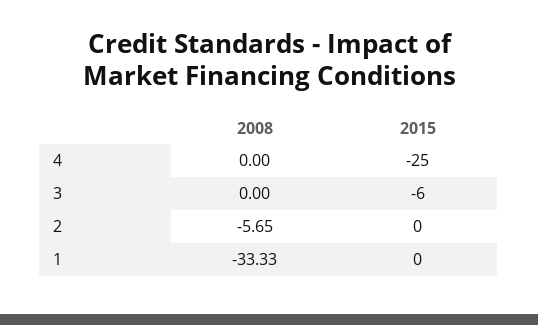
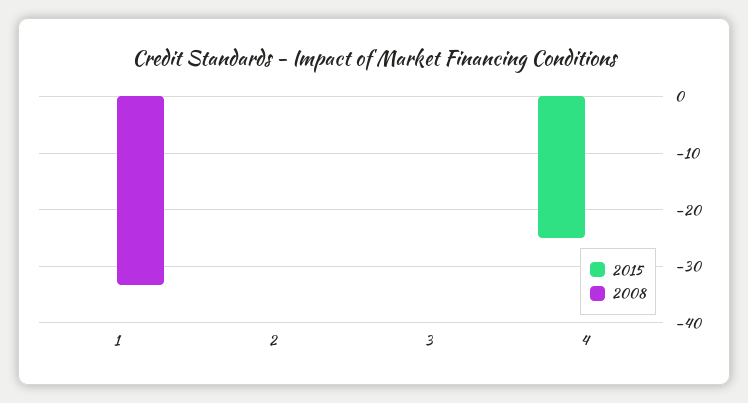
2015, 3: -6 -> 0
2008, 2: -5.65 -> 0

